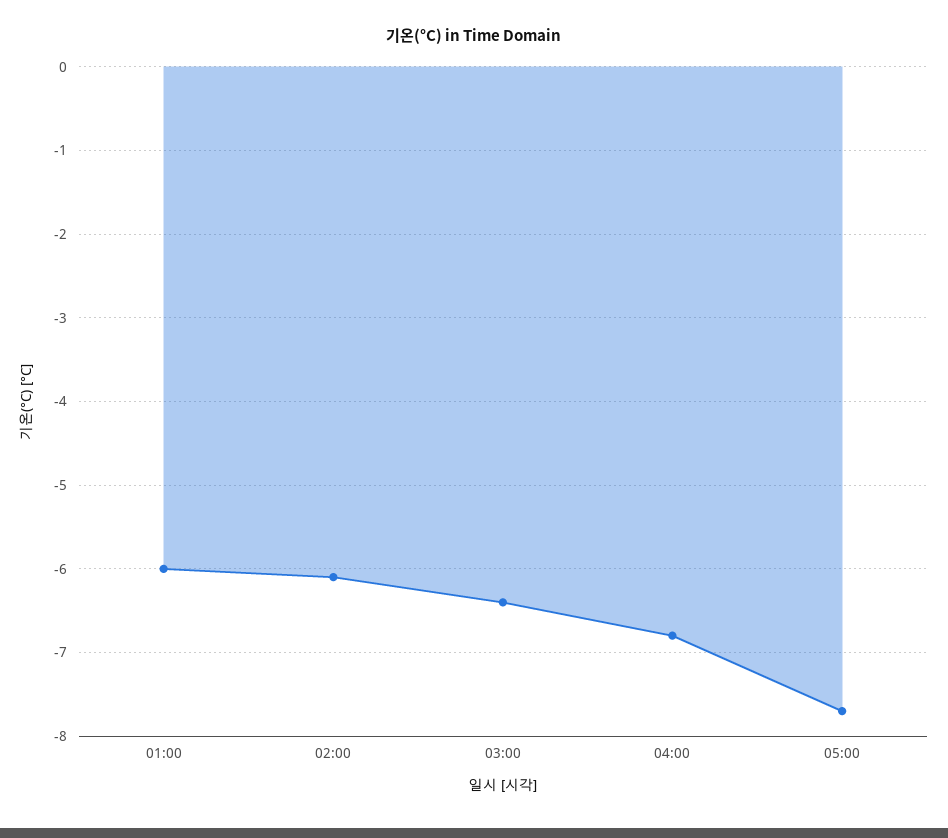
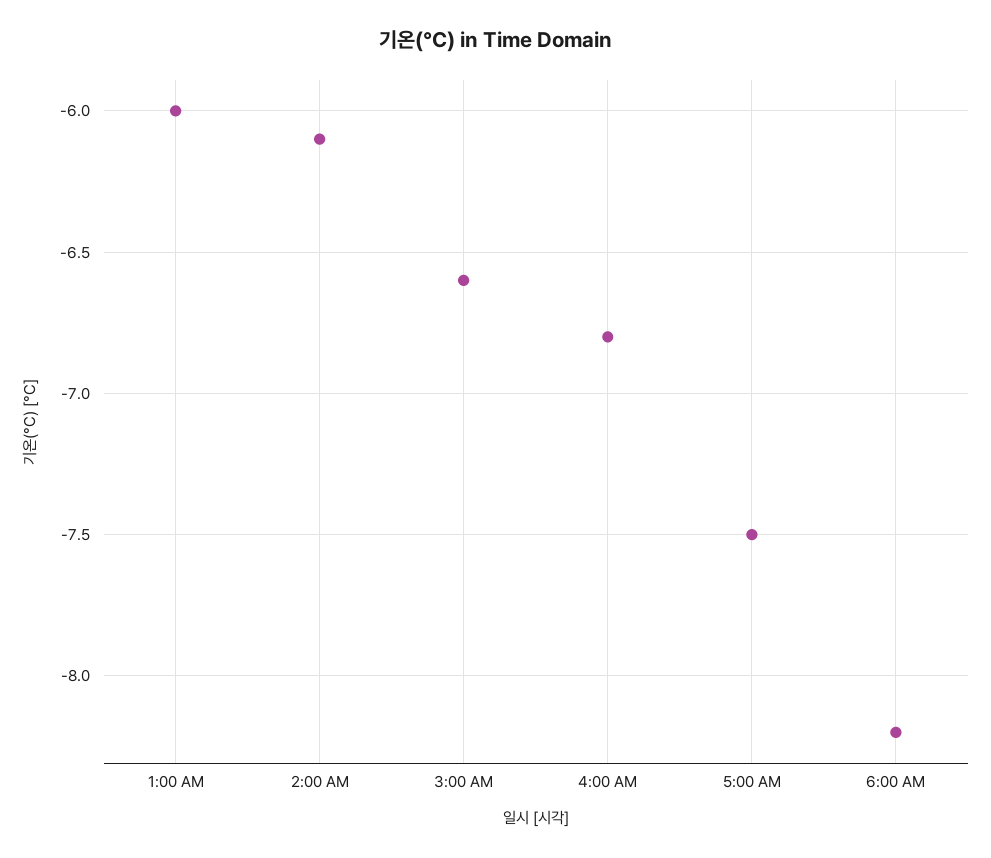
03:00: -6.4 -> -6.6
05:00: -7.7 -> -7.5
6:00 AM: none -> -8.2

